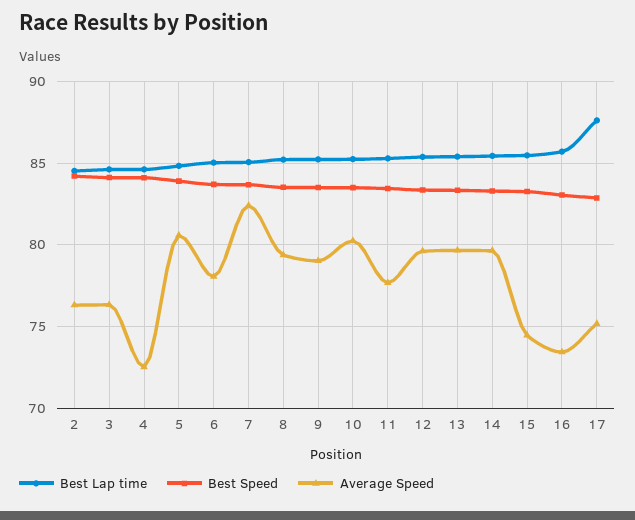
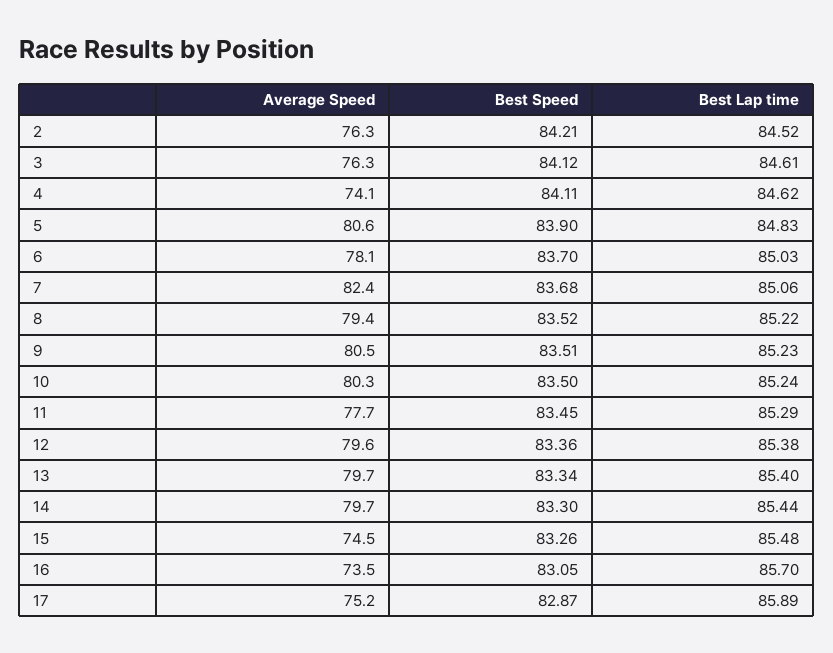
Average Speed, 4: 72.5 -> 74.1
Average Speed, 9: 79 -> 80.5
Best Lap time, 17: 87.5 -> 85.89

